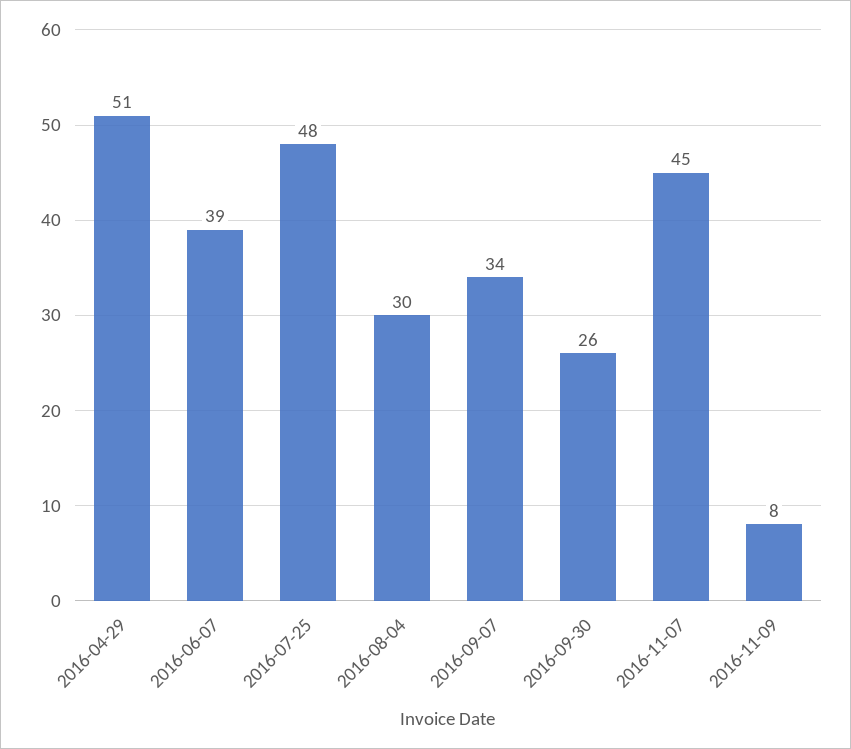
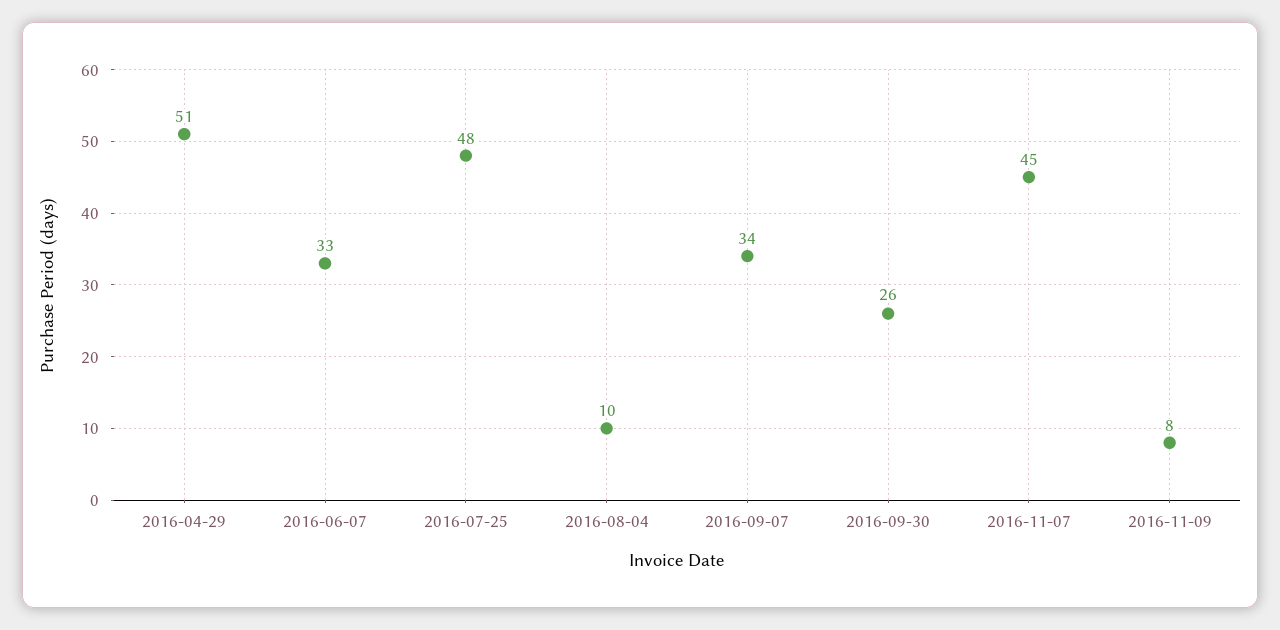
2016-06-07: 39 -> 33
2016-08-04: 30 -> 10

